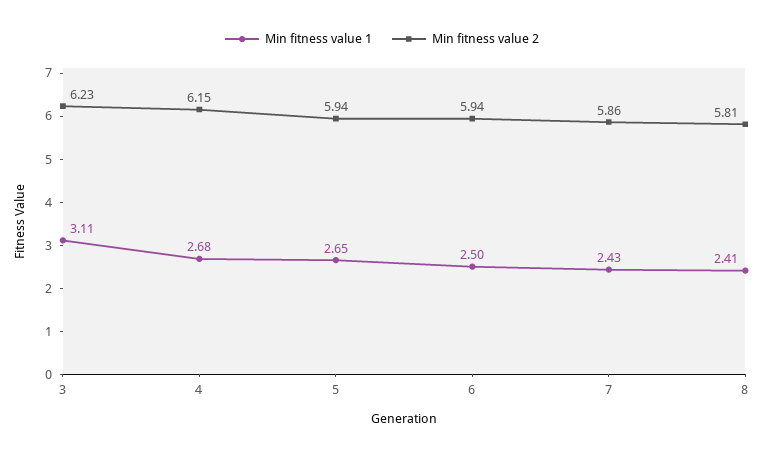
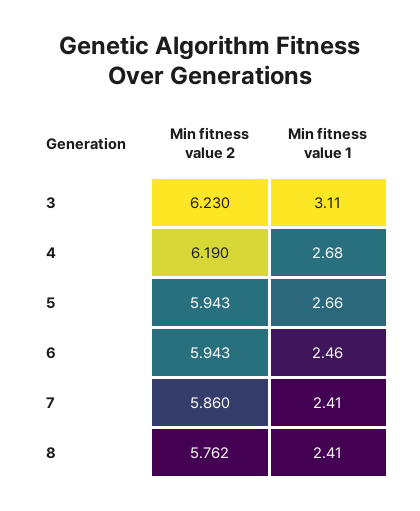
Min fitness value 2, 4: 6.15 -> 6.19
Min fitness value 1, 5: 2.65 -> 2.66
Min fitness value 1, 6: 2.5 -> 2.46
Min fitness value 1, 7: 2.43 -> 2.41
Min fitness value 2, 8: 5.81 -> 5.762

